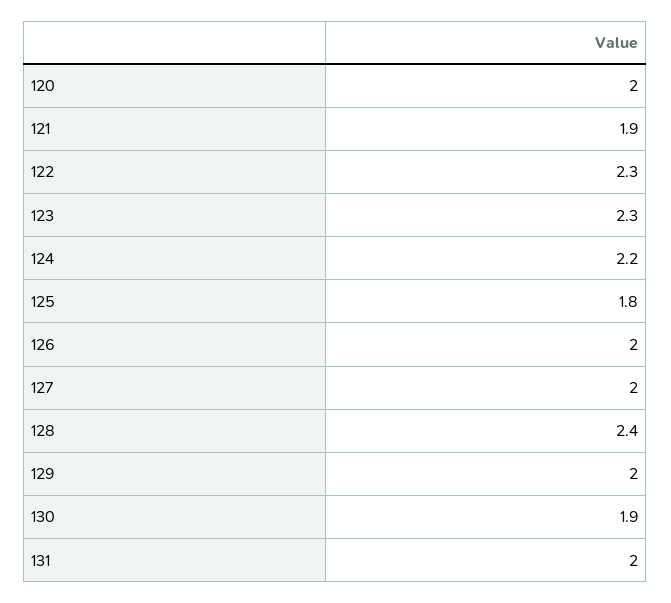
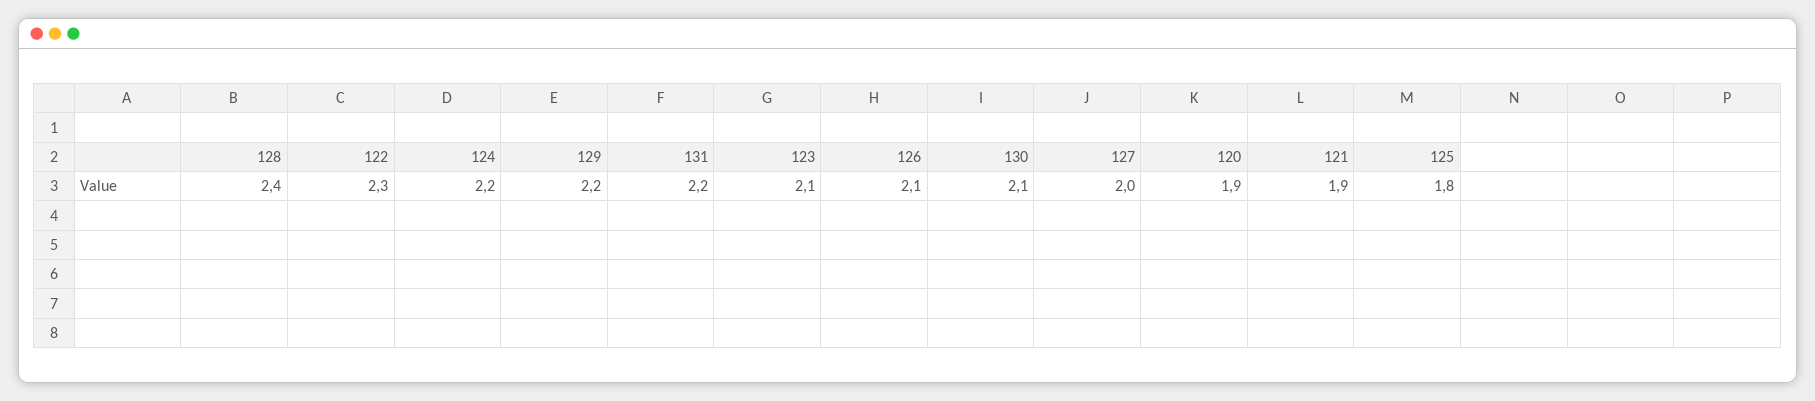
120: 2 -> 1.9
123: 2.3 -> 2.1
126: 2 -> 2.1
129: 2 -> 2.2
130: 1.9 -> 2.1
131: 2 -> 2.2

